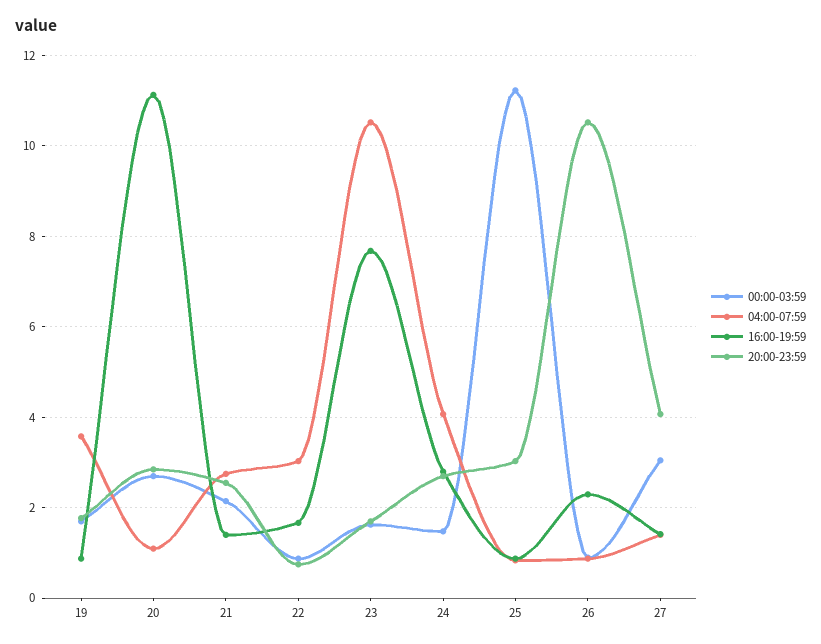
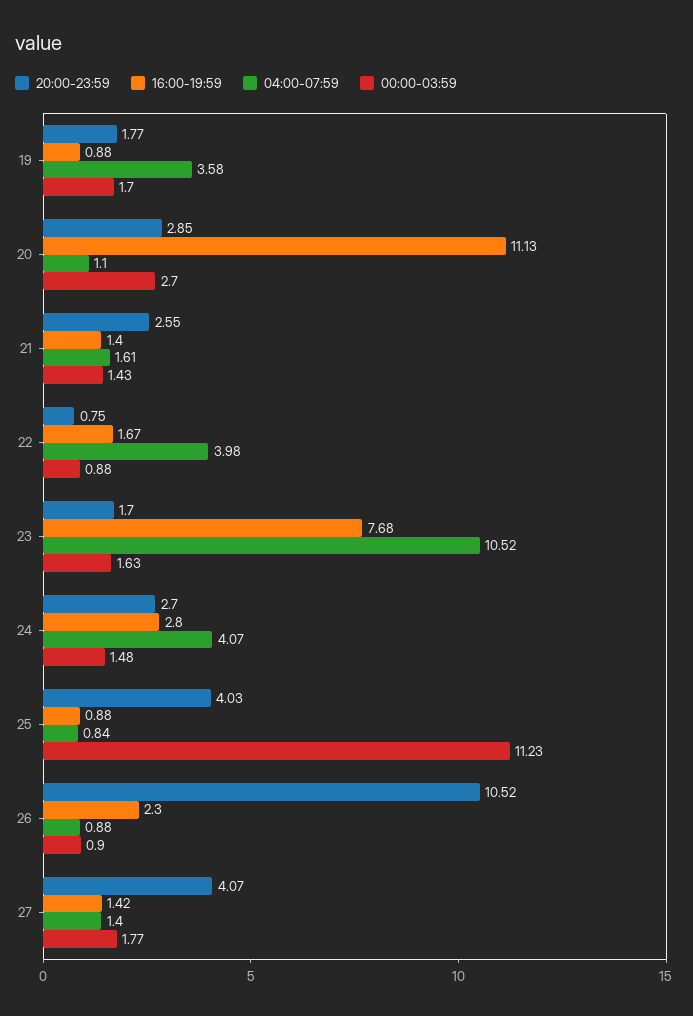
00:00-03:59, 21: 2.2 -> 1.43
04:00-07:59, 21: 2.8 -> 1.61
04:00-07:59, 22: 3 -> 3.98
20:00-23:59, 25: 3 -> 4.03
00:00-03:59, 27: 3 -> 1.77

